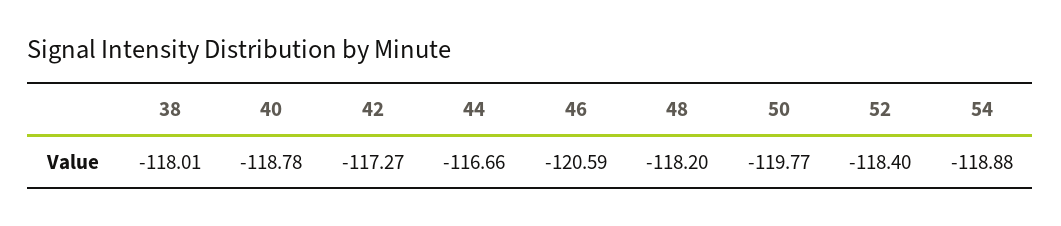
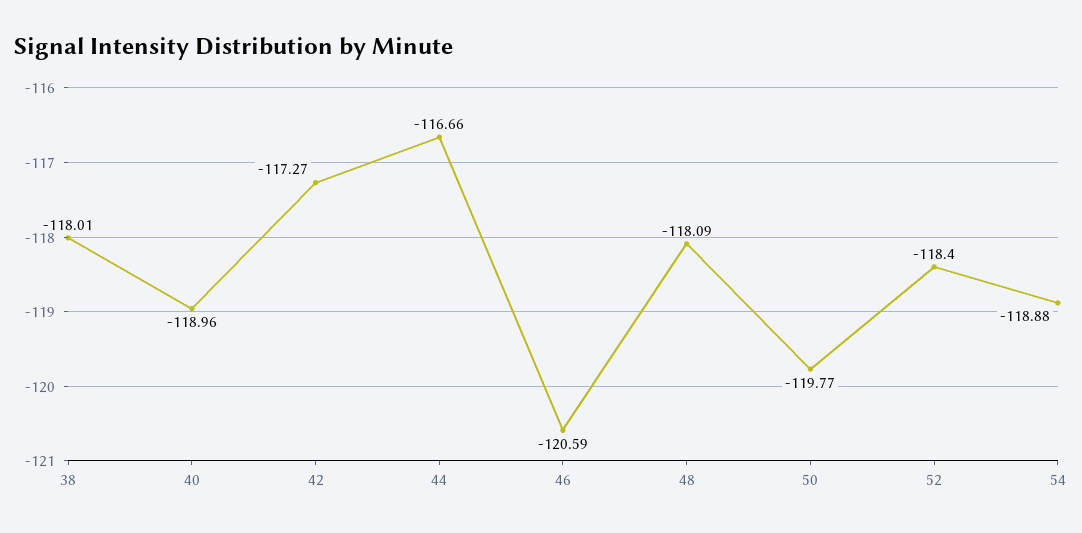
40: -118.78 -> -118.96
48: -118.2 -> -118.09

